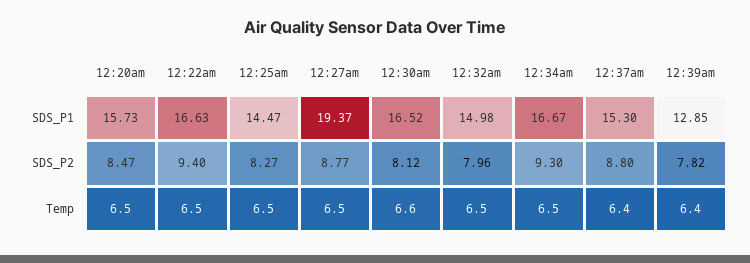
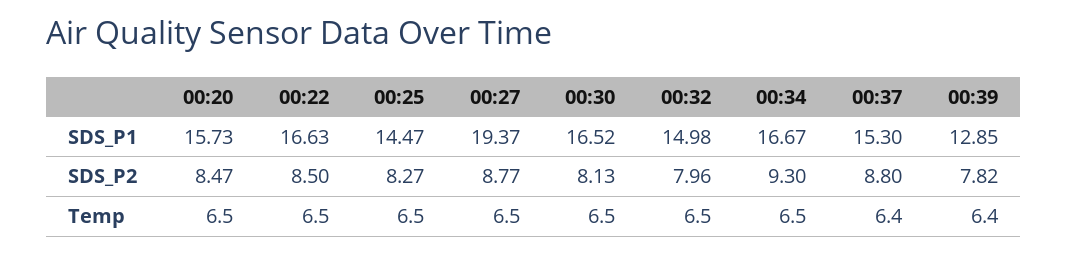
12:22am, SDS_P2: 9.4 -> 8.5
12:30am, SDS_P2: 8.12 -> 8.13
12:30am, Temp: 6.6 -> 6.5

